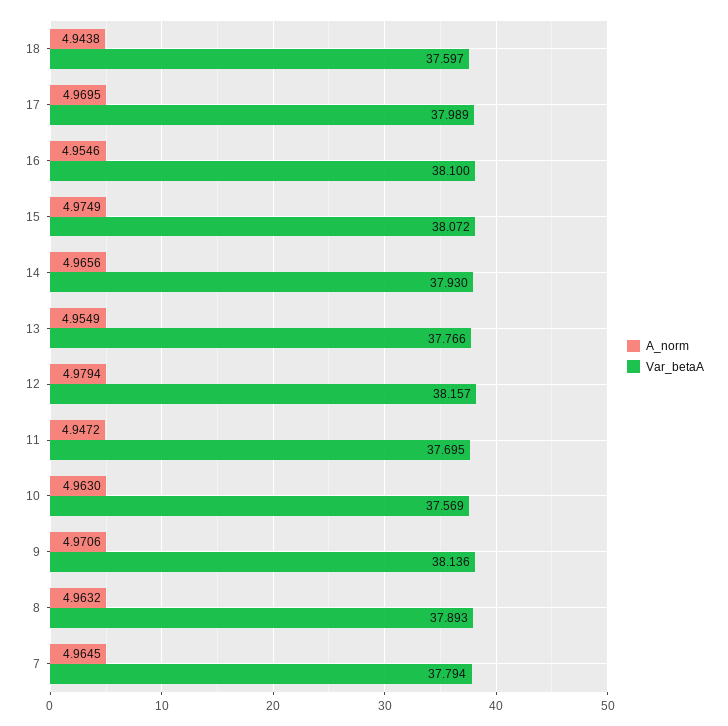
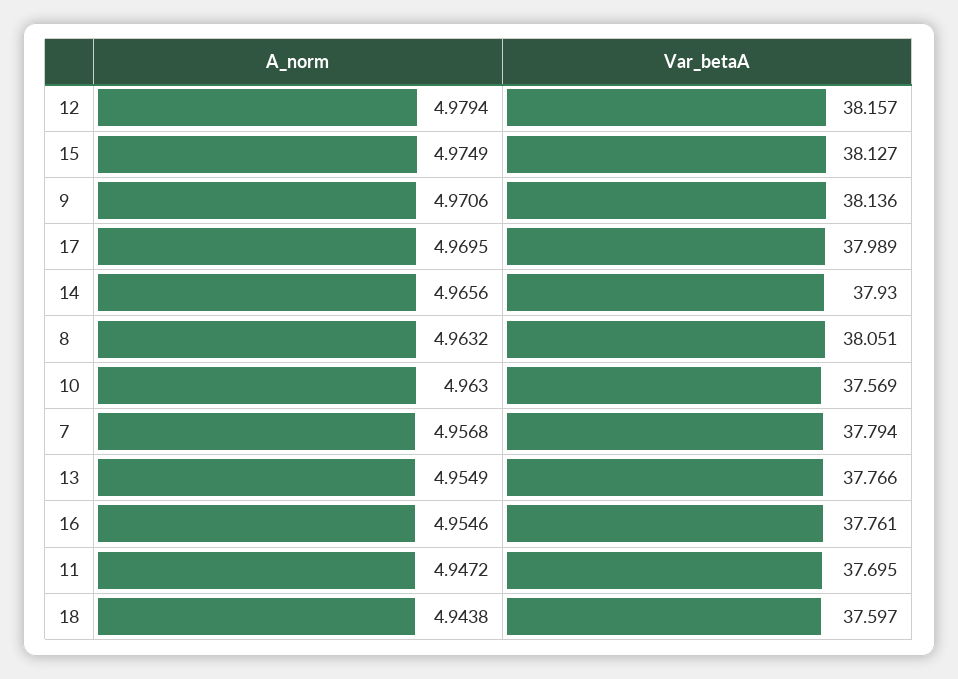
Var_betaA, 16: 38.1 -> 37.761
Var_betaA, 15: 38.072 -> 38.127
Var_betaA, 8: 37.893 -> 38.051
A_norm, 7: 4.9645 -> 4.9568

